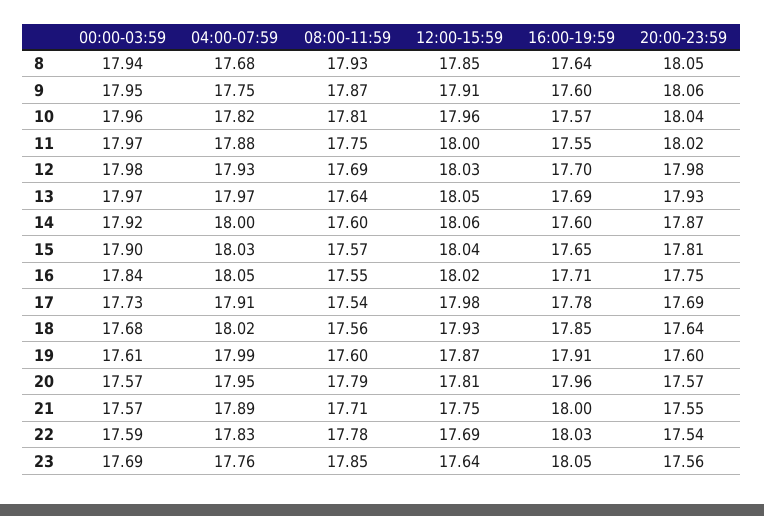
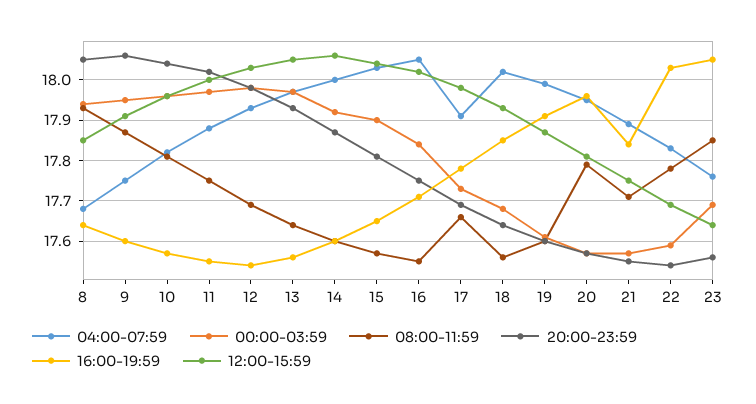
16:00-19:59, 12: 17.7 -> 17.55
16:00-19:59, 13: 17.69 -> 17.55
08:00-11:59, 17: 17.54 -> 17.65
16:00-19:59, 21: 18 -> 17.85

